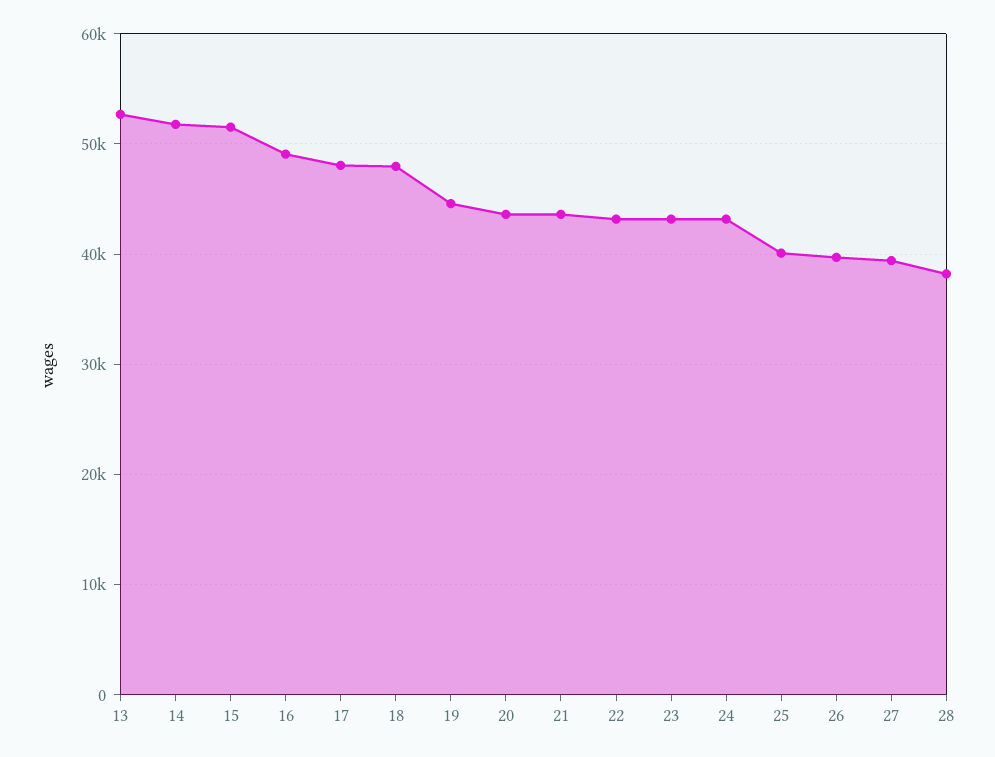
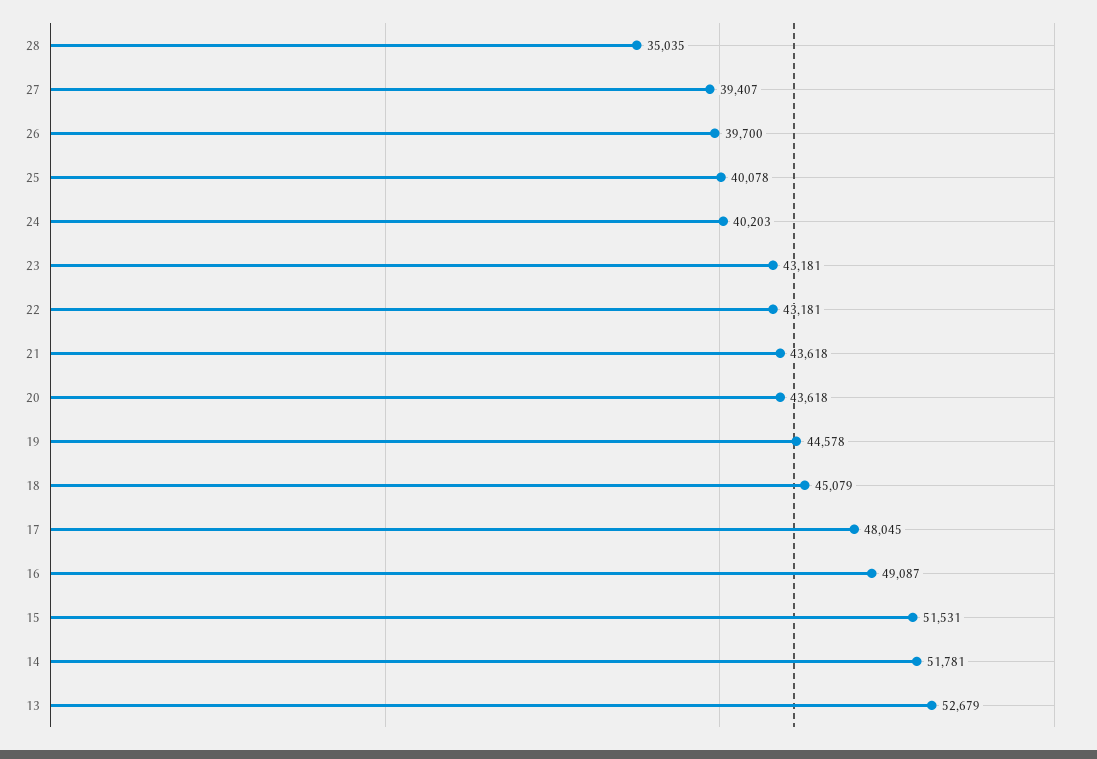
18: 48000 -> 45079
24: 43000 -> 40203
28: 38000 -> 35035

